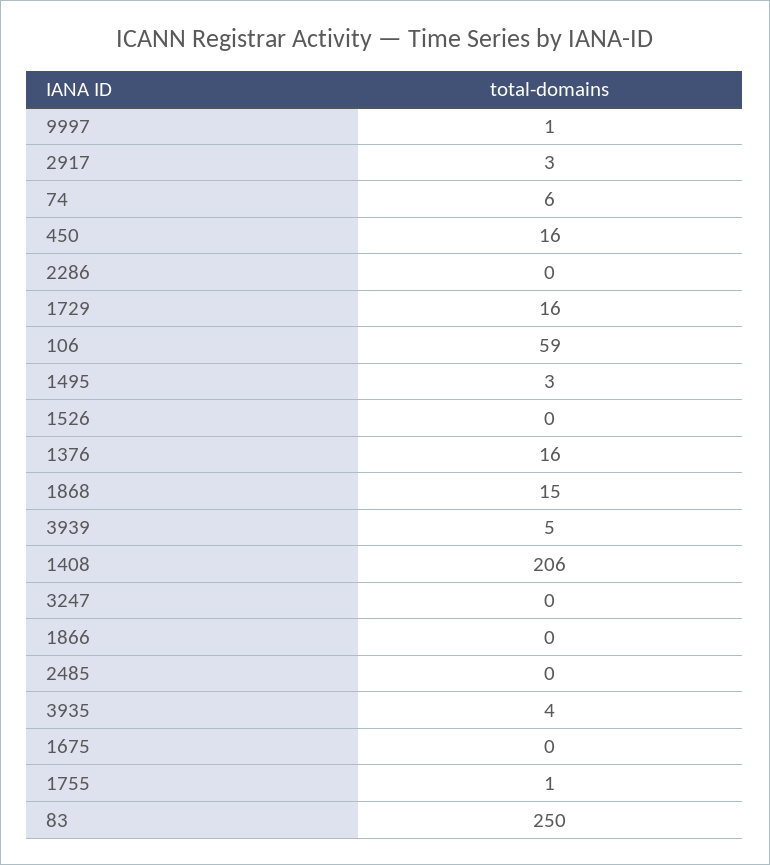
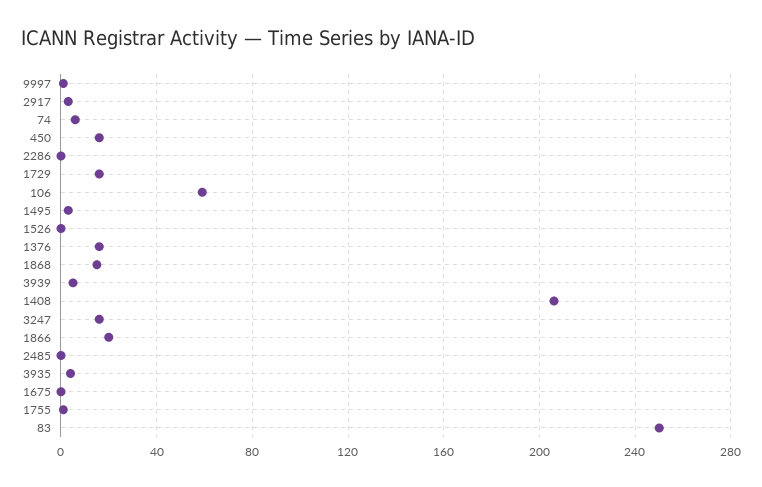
3247: 0 -> 15
1866: 0 -> 20

